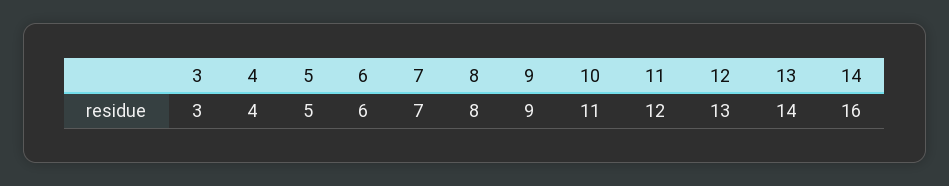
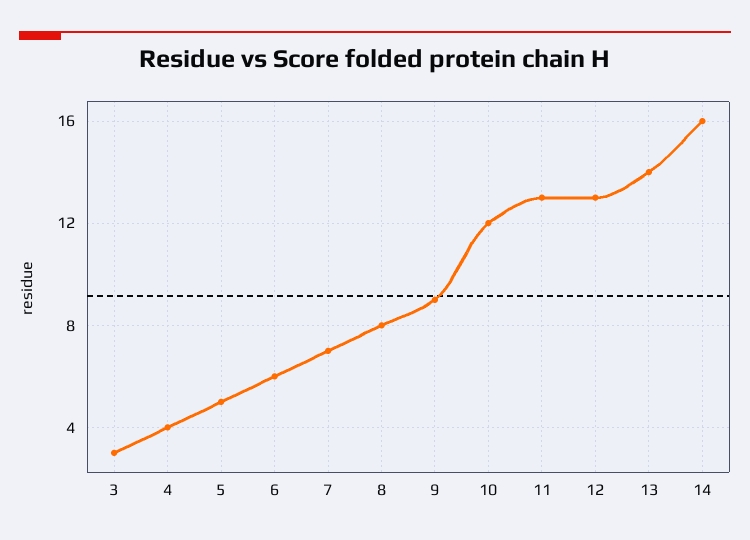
10: 11 -> 12
11: 12 -> 13

